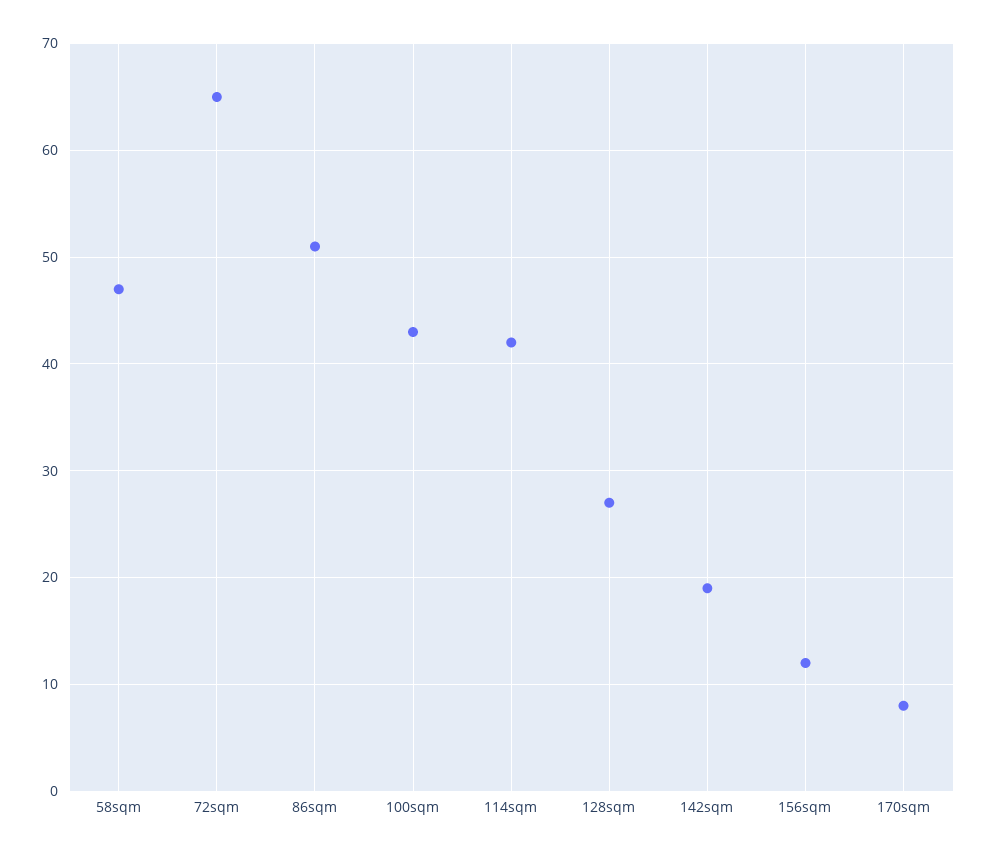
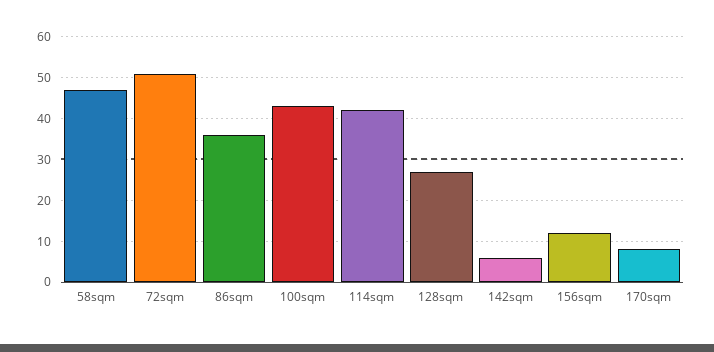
72sqm: 65 -> 50
86sqm: 51 -> 35
142sqm: 19 -> 5

